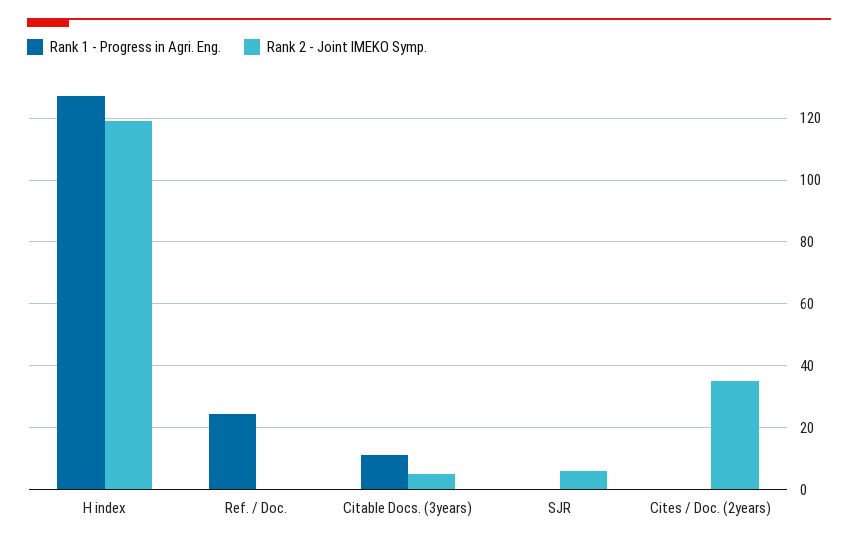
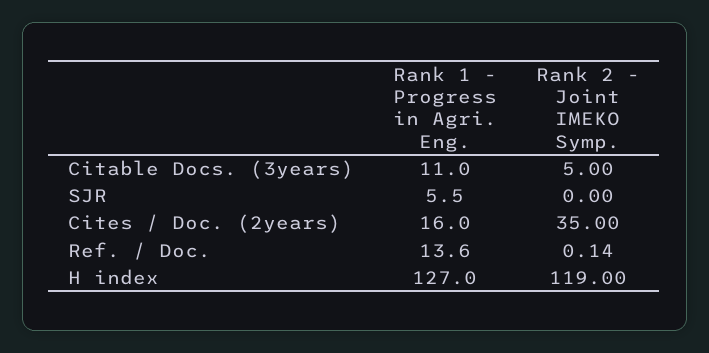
Rank 1 - Progress in Agri. Eng., Ref. / Doc.: 24 -> 13.6
Rank 1 - Progress in Agri. Eng., SJR: 0 -> 5.5
Rank 2 - Joint IMEKO Symp., SJR: 6 -> 0
Rank 1 - Progress in Agri. Eng., Cites / Doc. (2years): 0 -> 16

